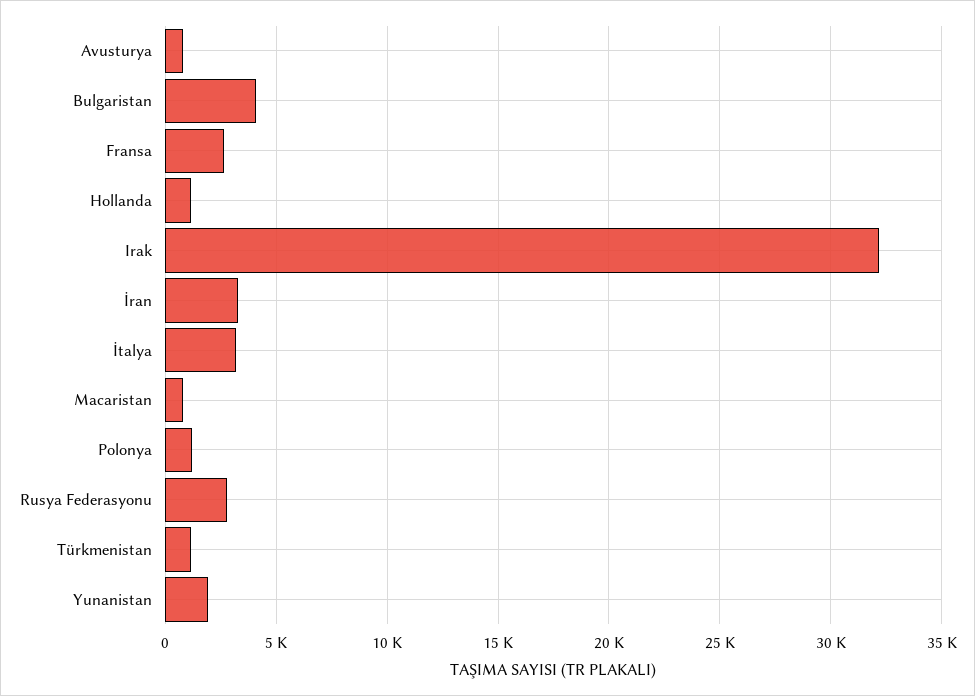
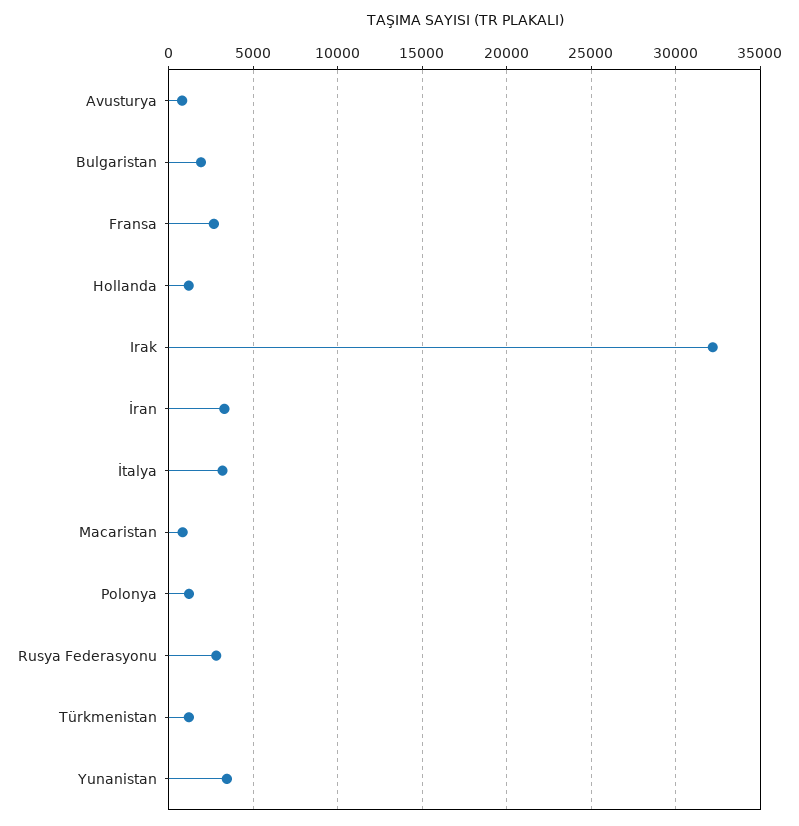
Bulgaristan: 4000 -> 2000
Yunanistan: 2000 -> 3500

